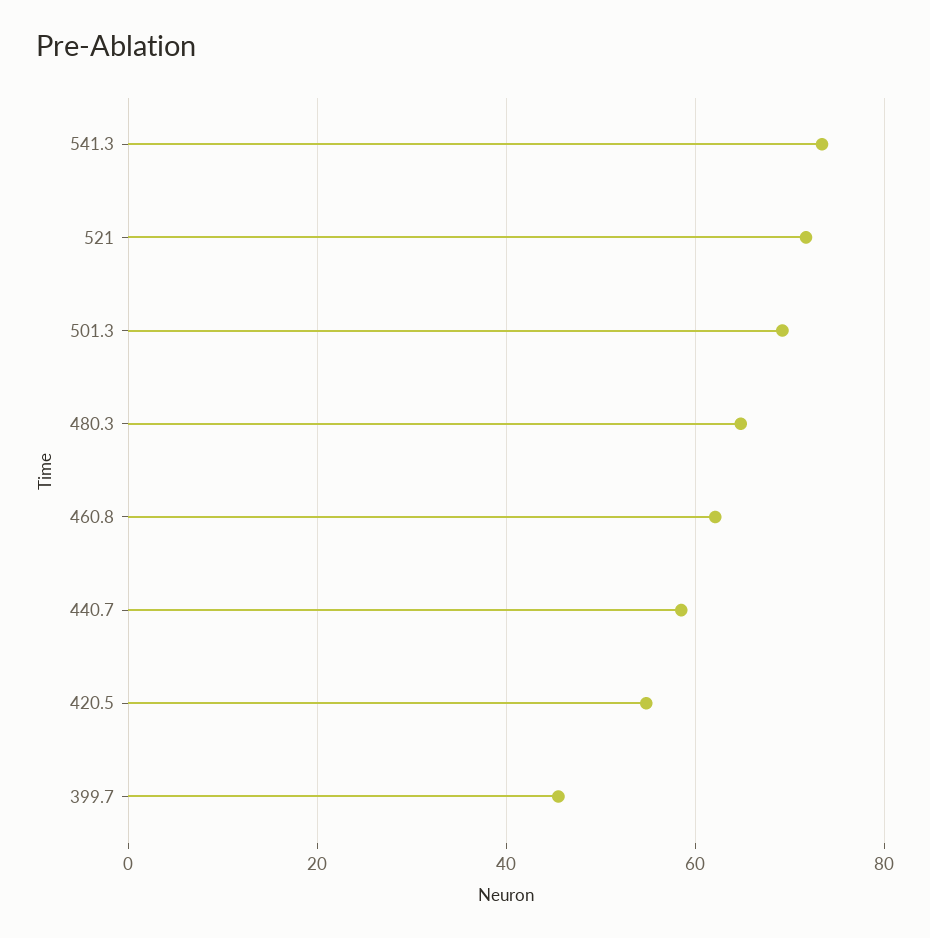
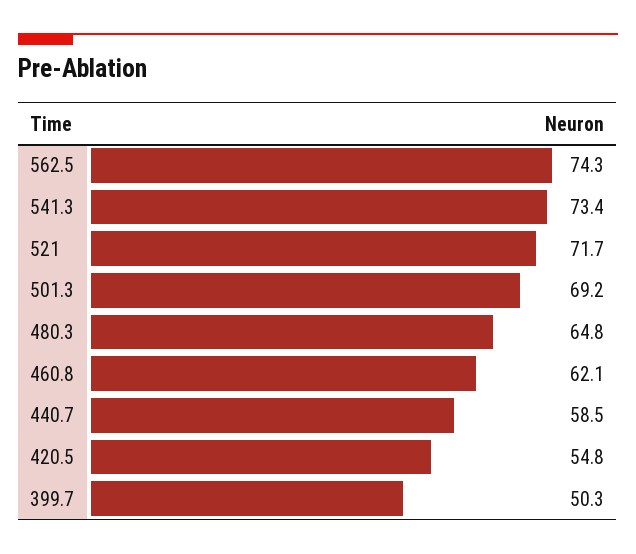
399.7: 46 -> 50.3
562.5: none -> 74.3

